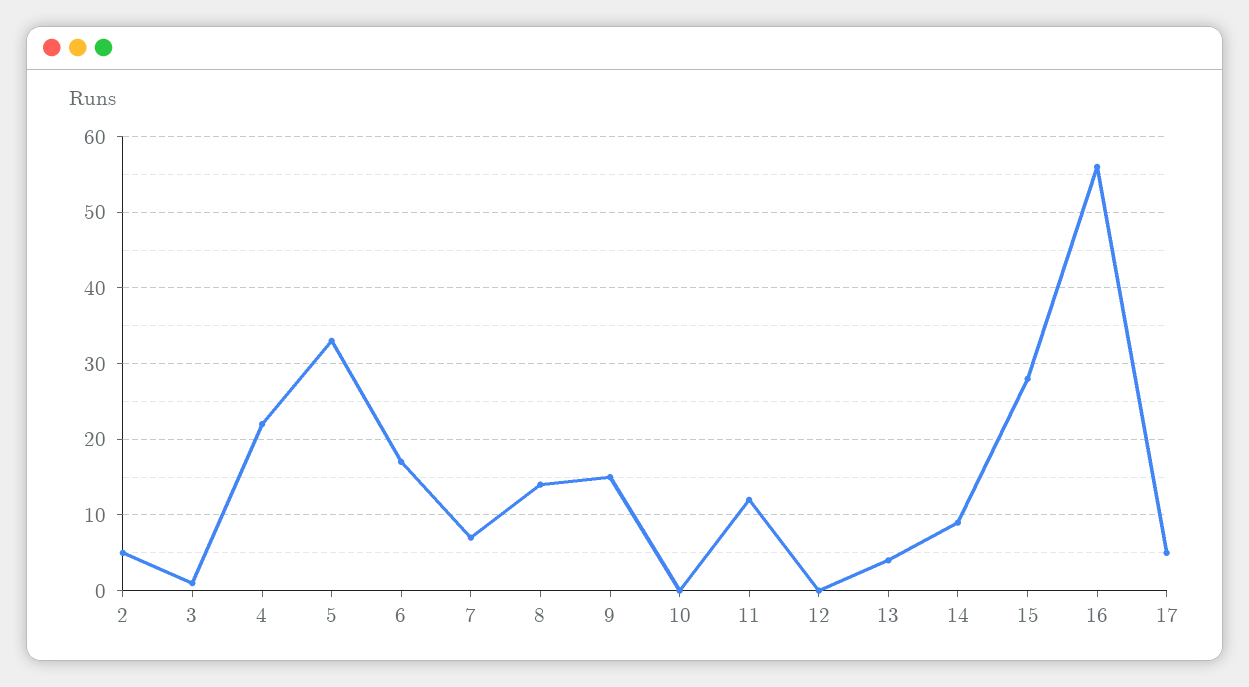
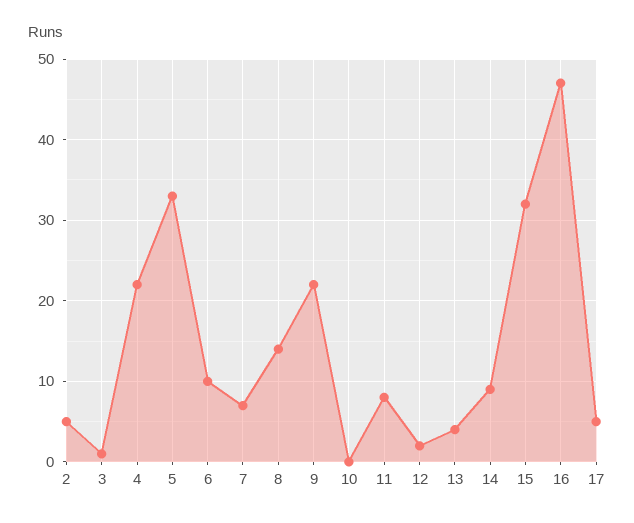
6: 17 -> 10
9: 15 -> 22
11: 12 -> 8
12: 0 -> 2
15: 28 -> 32
16: 56 -> 47

